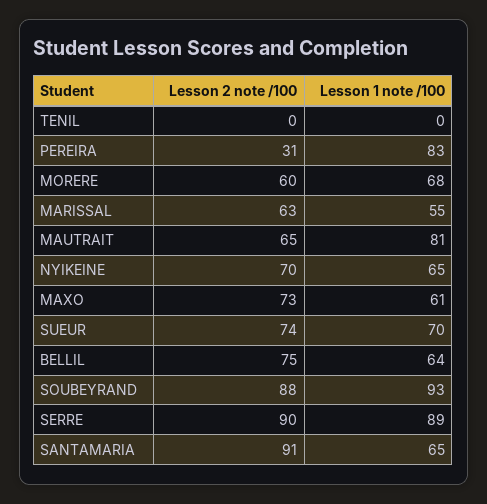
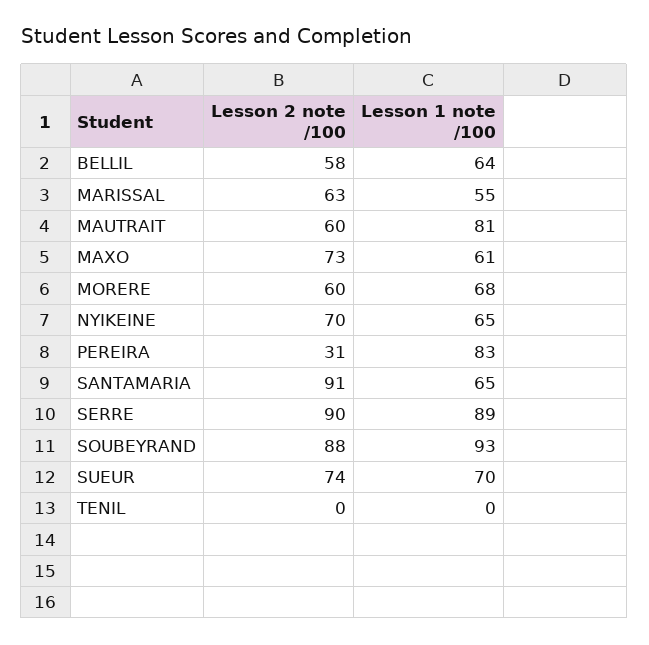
Lesson 2 note /100, MAUTRAIT: 65 -> 60
Lesson 2 note /100, BELLIL: 75 -> 58

